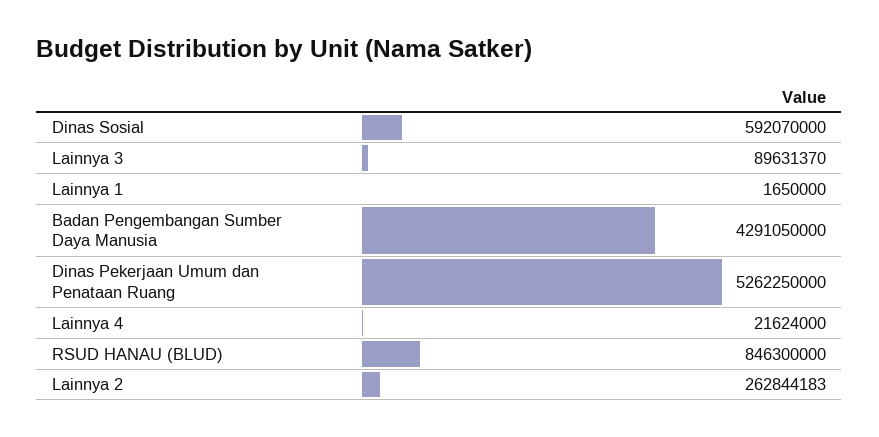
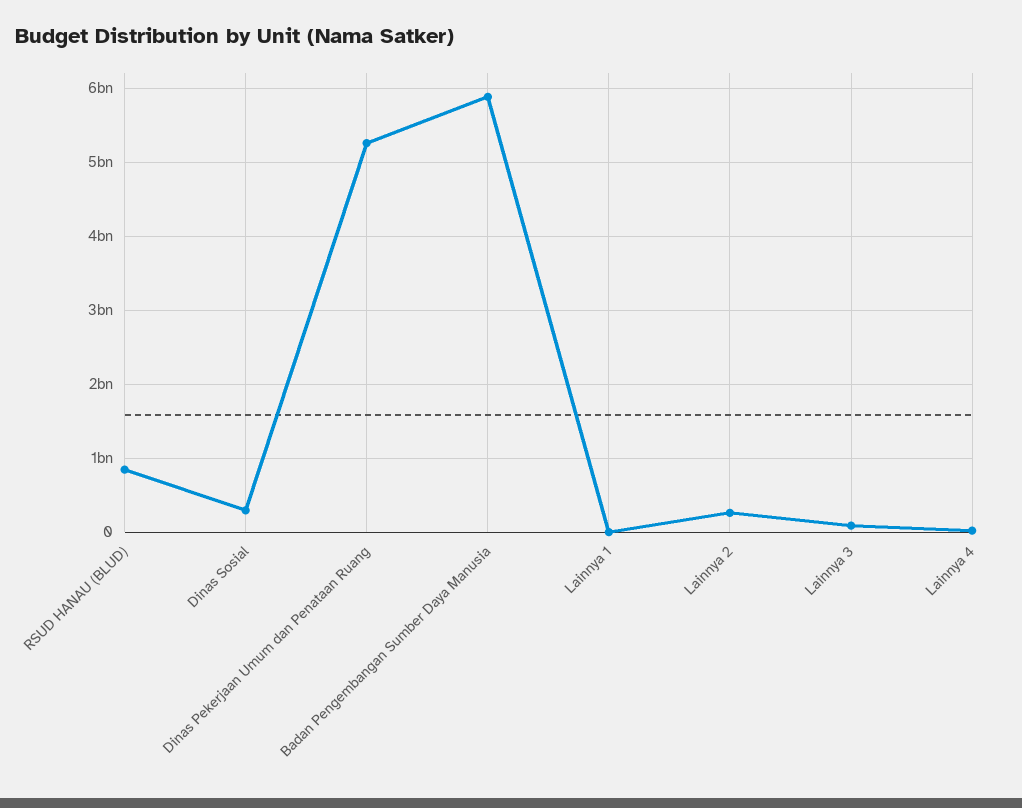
Dinas Sosial: 592070000 -> 300000000
Badan Pengembangan Sumber Daya Manusia: 4291050000 -> 5900000000

